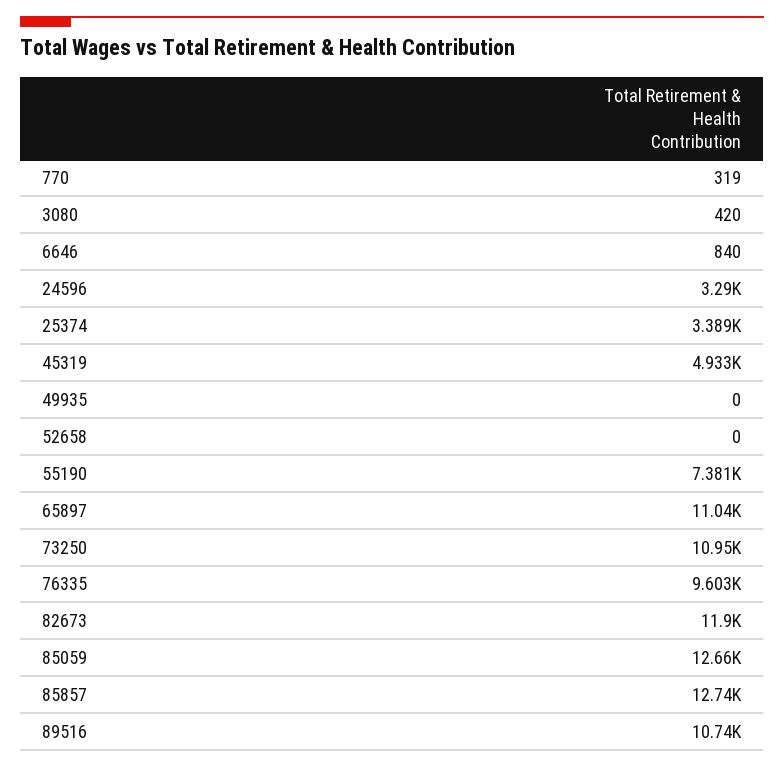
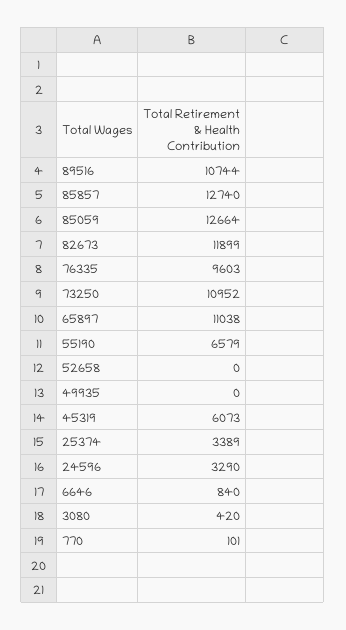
770: 319 -> 101
45319: 4933 -> 6073
55190: 7381 -> 6579

